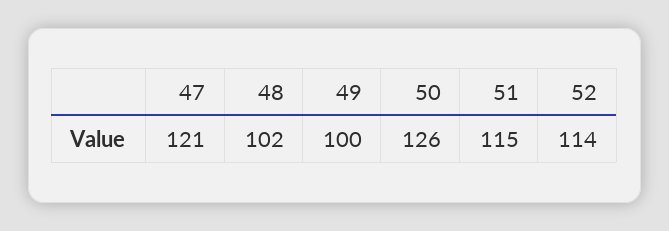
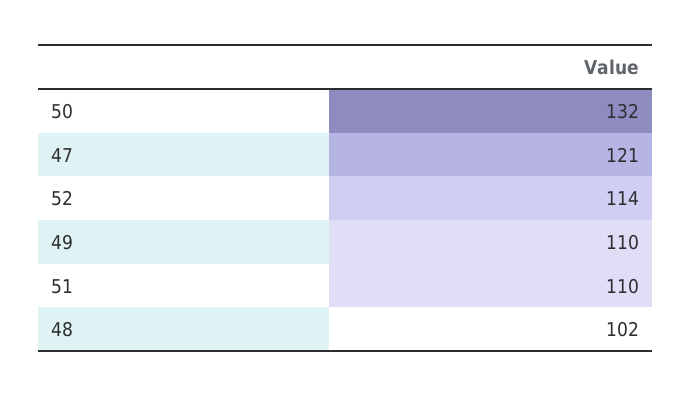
49: 100 -> 110
50: 126 -> 132
51: 115 -> 110

